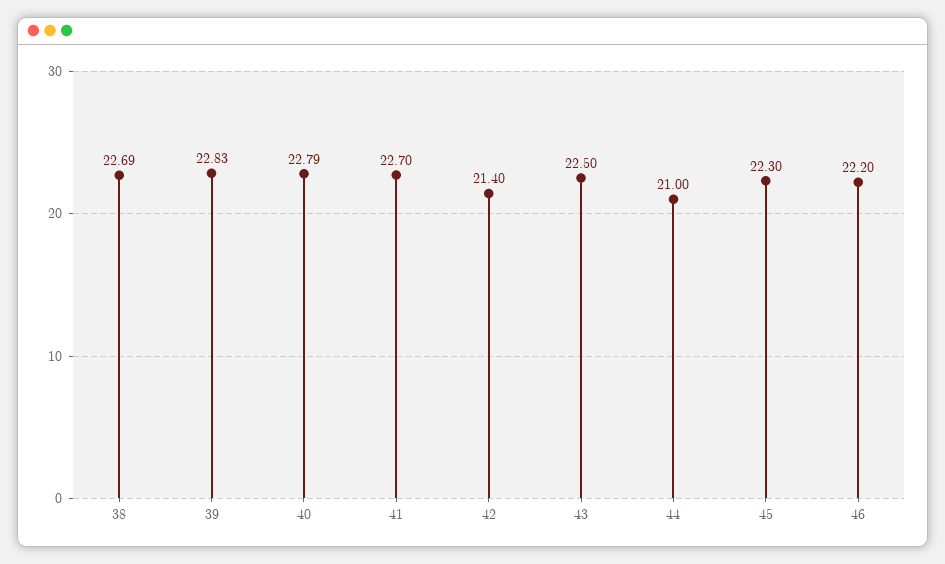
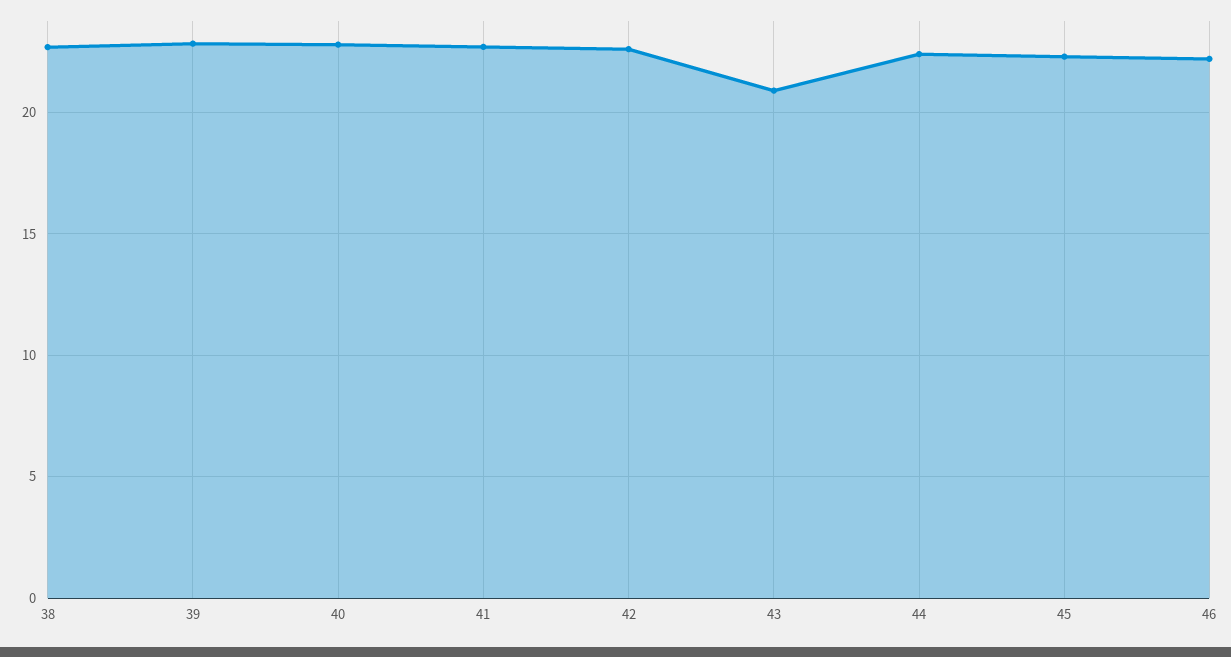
42: 21.4 -> 22.5
43: 22.5 -> 21
44: 21 -> 22.5

